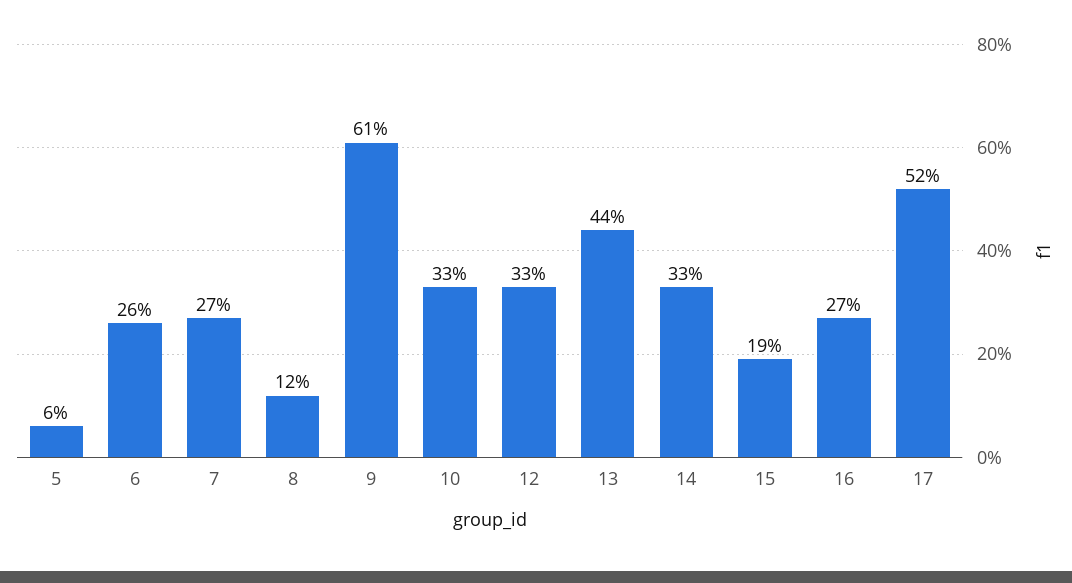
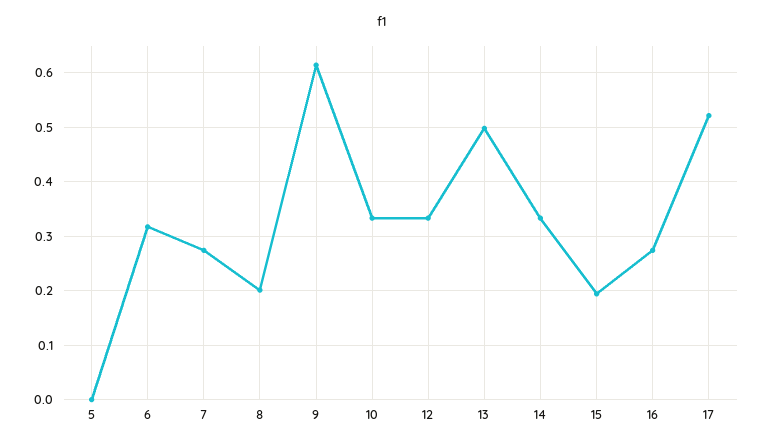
5: 0.06 -> 0
6: 0.26 -> 0.32
8: 0.12 -> 0.2
13: 0.44 -> 0.5

